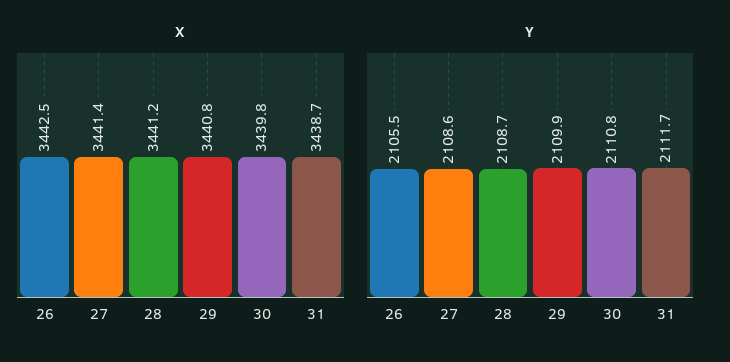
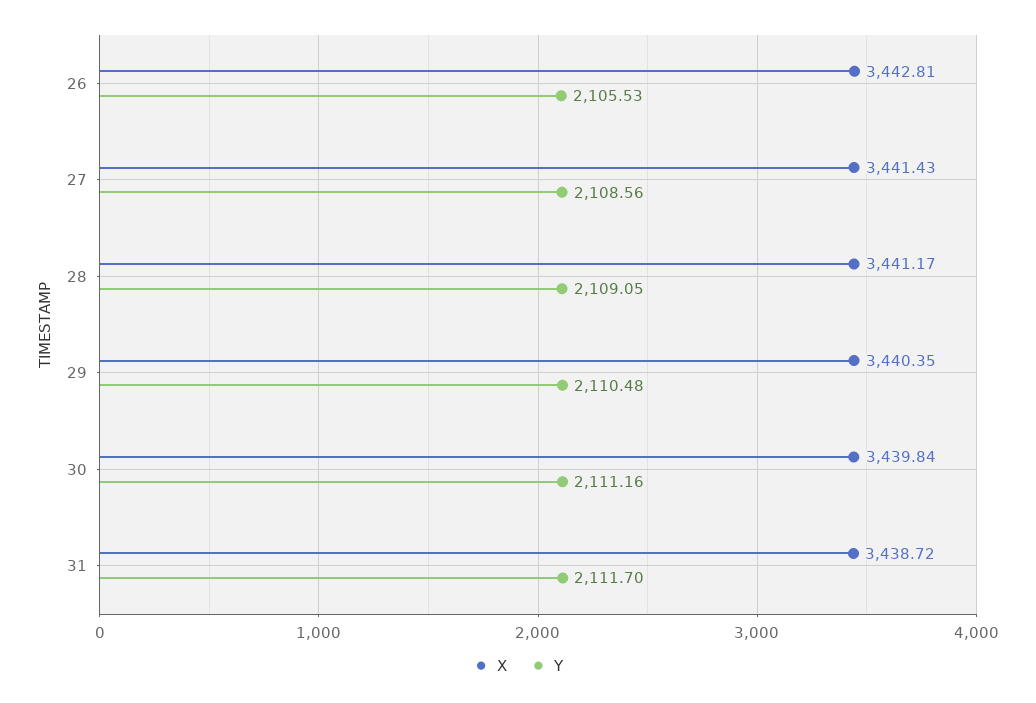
X, 26: 3442.5 -> 3442.81
X, 29: 3440.8 -> 3440.35
Y, 28: 2108.7 -> 2109.05
Y, 29: 2109.9 -> 2110.48
Y, 30: 2110.8 -> 2111.16

